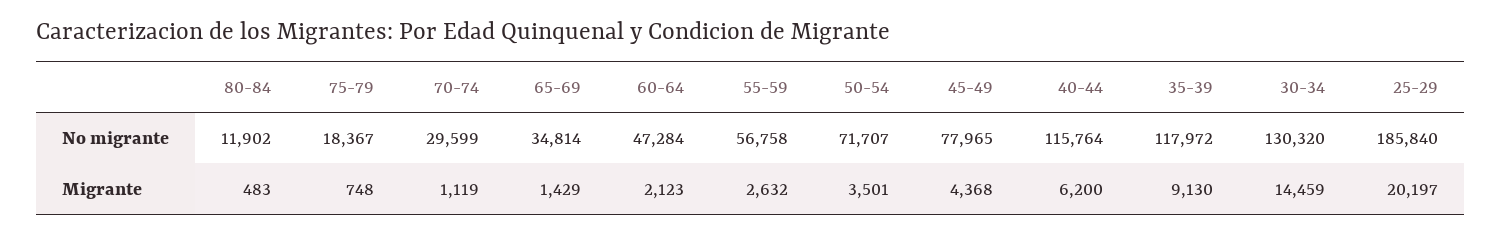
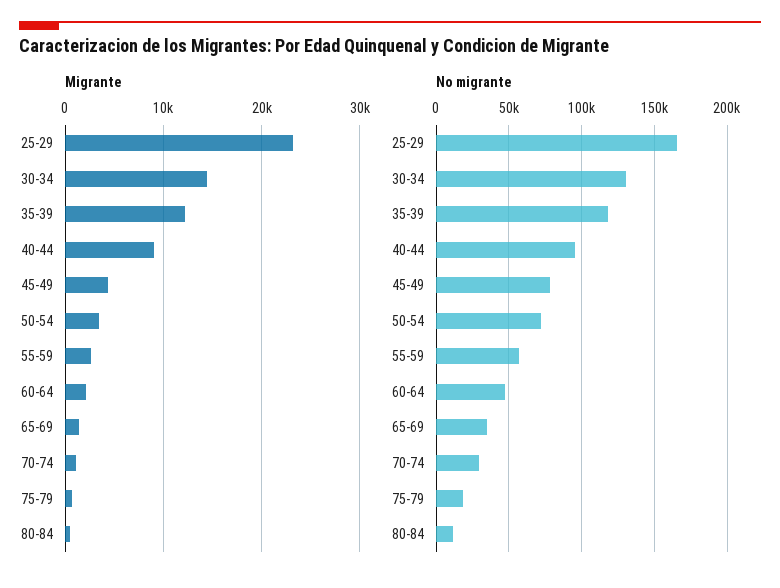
No migrante, 40-44: 115764 -> 95000
No migrante, 25-29: 185840 -> 165000
Migrante, 40-44: 6200 -> 9000
Migrante, 35-39: 9130 -> 12000
Migrante, 25-29: 20197 -> 23000

